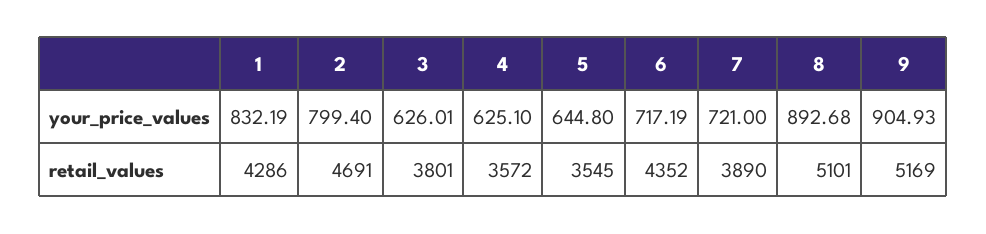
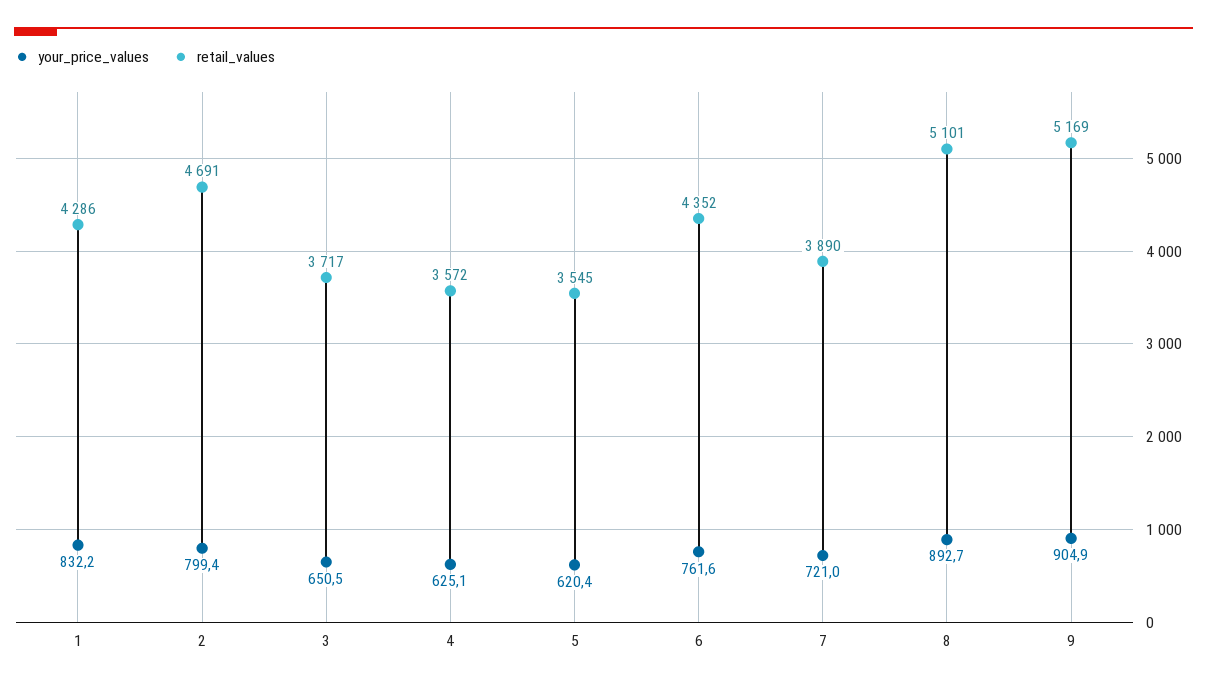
your_price_values, 3: 626.01 -> 650.5
your_price_values, 5: 644.8 -> 620.4
your_price_values, 6: 717.19 -> 761.6
retail_values, 3: 3801 -> 3717

